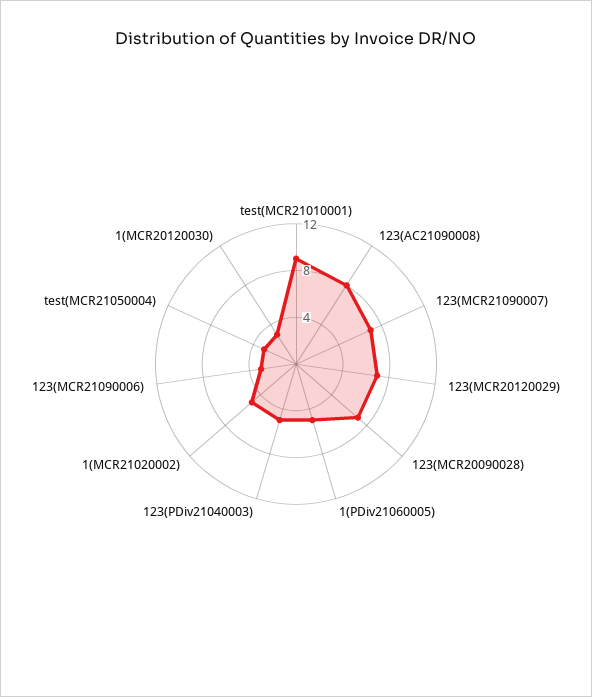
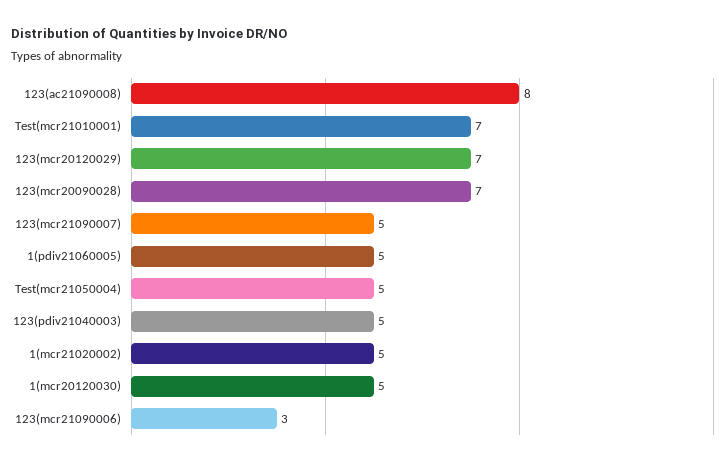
test(MCR21010001): 9 -> 7
123(MCR21090007): 7 -> 5
test(MCR21050004): 3 -> 5
1(MCR20120030): 3 -> 5

